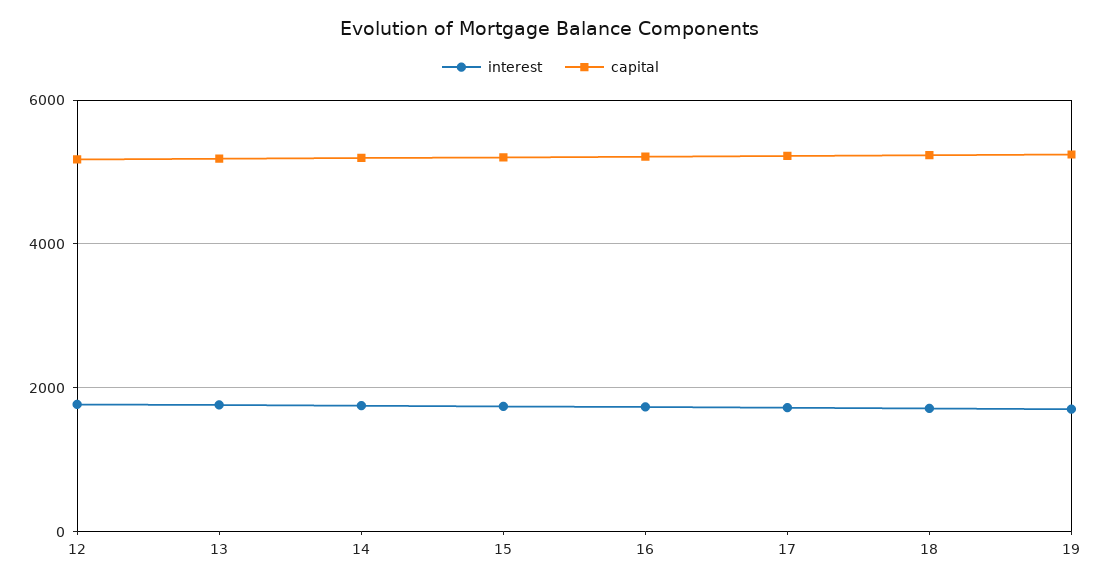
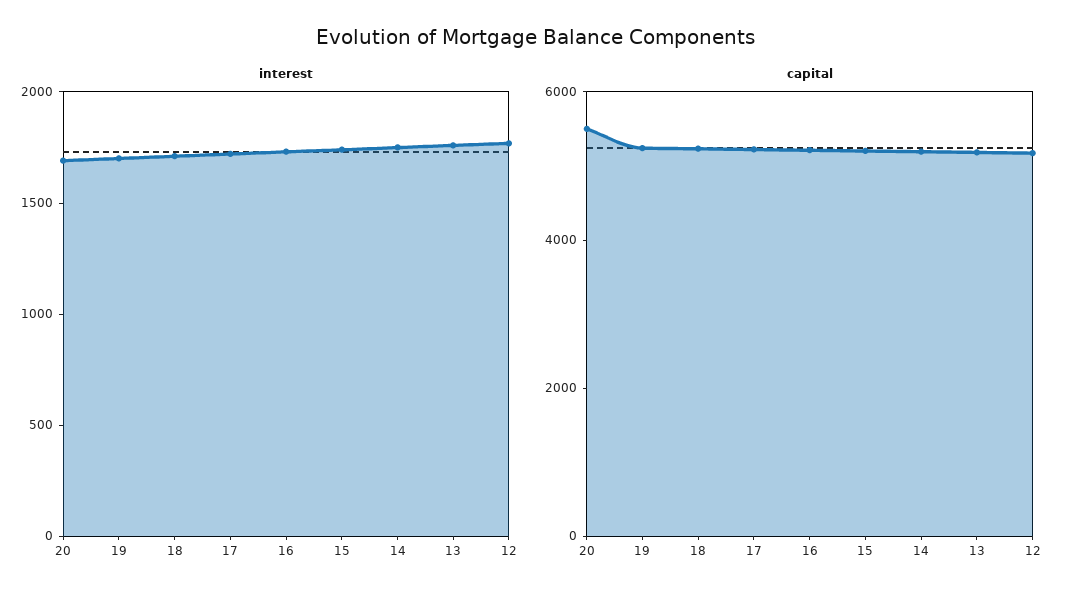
interest, 20: none -> 1700
capital, 20: none -> 5500

